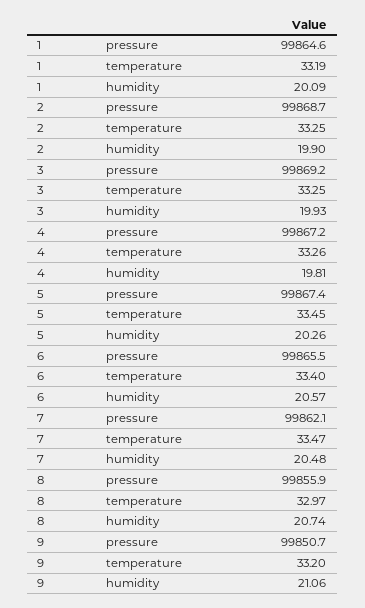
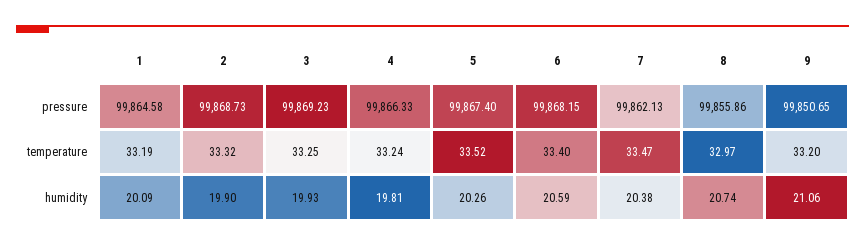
2, temperature: 33.25 -> 33.32
4, pressure: 99867.2 -> 99866.33
4, temperature: 33.26 -> 33.24
5, temperature: 33.45 -> 33.52
6, pressure: 99865.5 -> 99868.15
6, humidity: 20.57 -> 20.59
7, humidity: 20.48 -> 20.38

